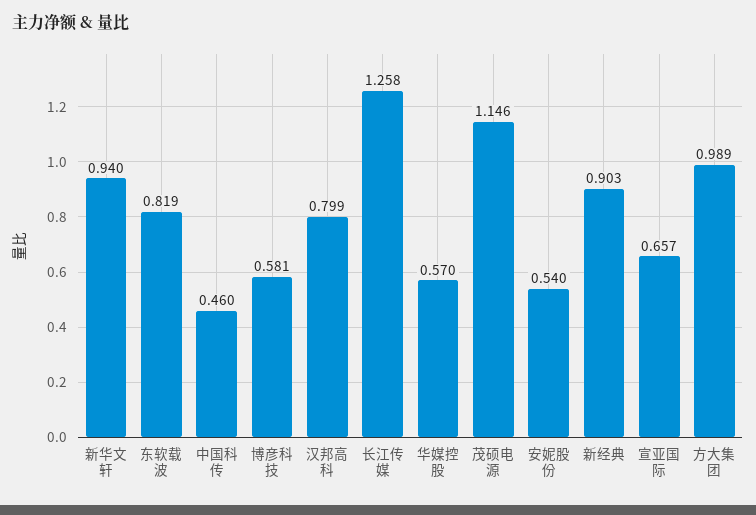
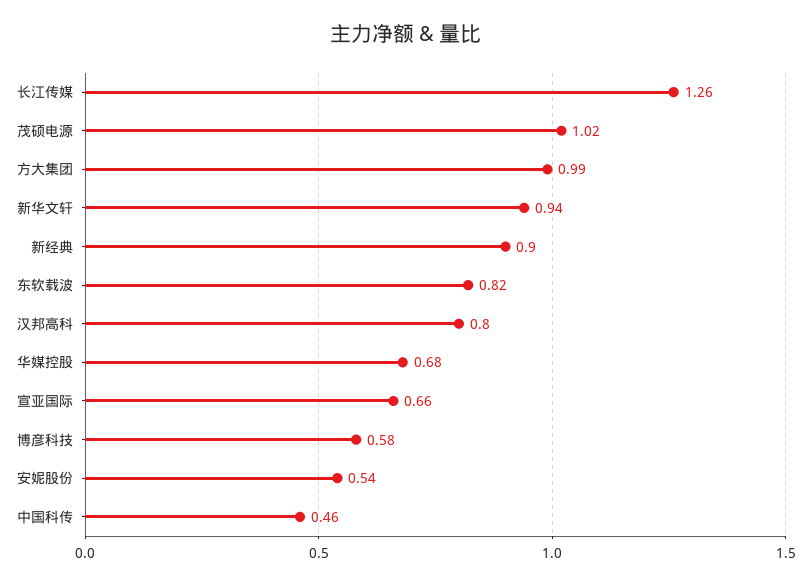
华媒控股: 0.57 -> 0.68
茂硕电源: 1.146 -> 1.02

